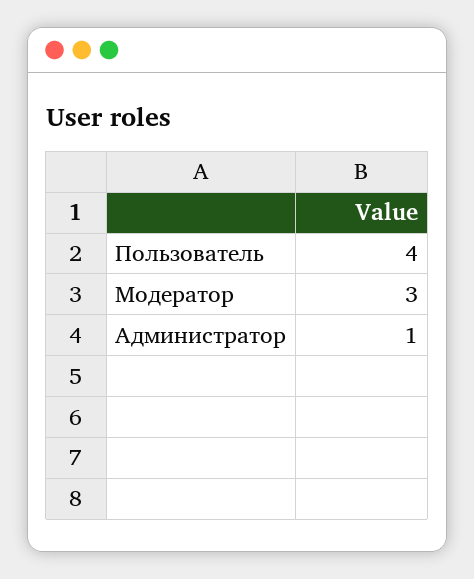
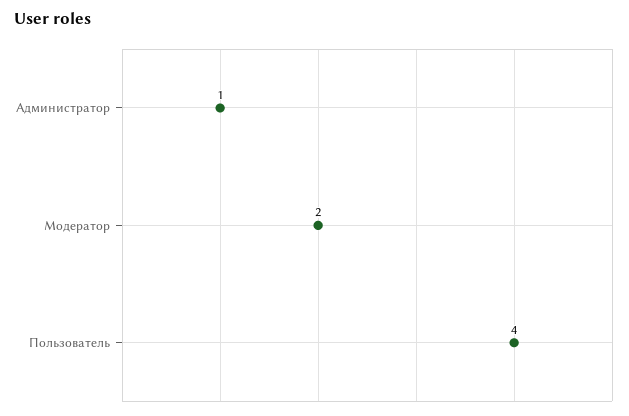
Модератор: 3 -> 2

